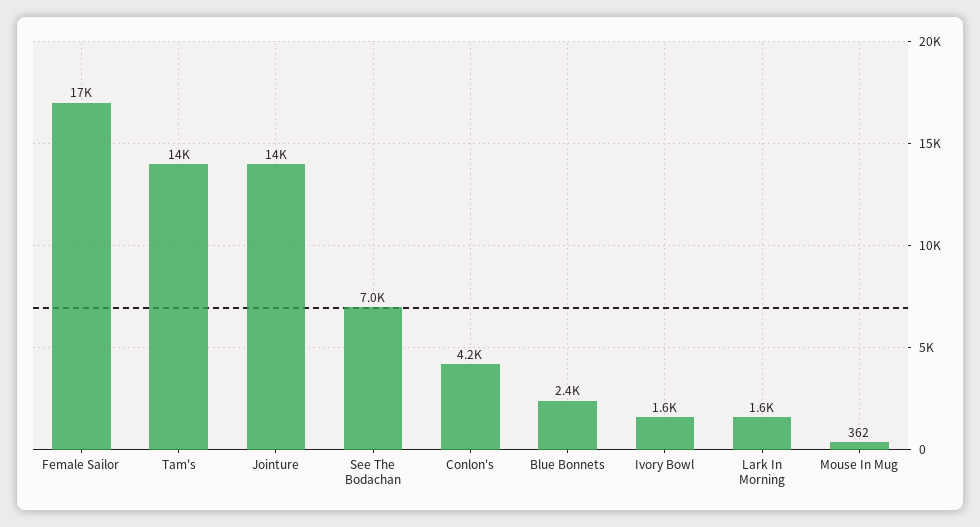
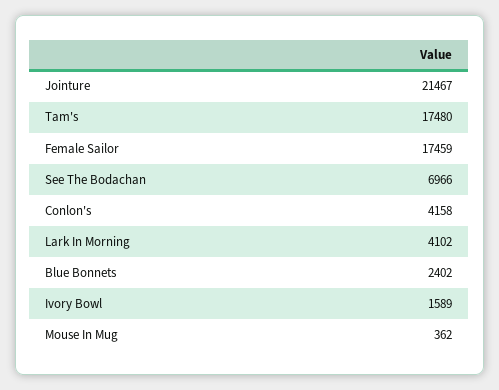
Tam's: 14000 -> 17480
Jointure: 14000 -> 21467
Lark In Morning: 1600 -> 4102

